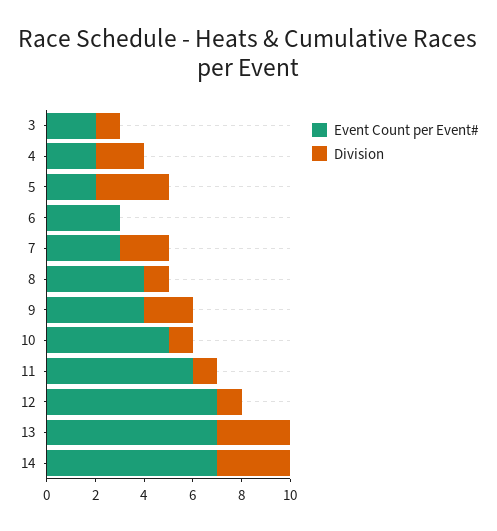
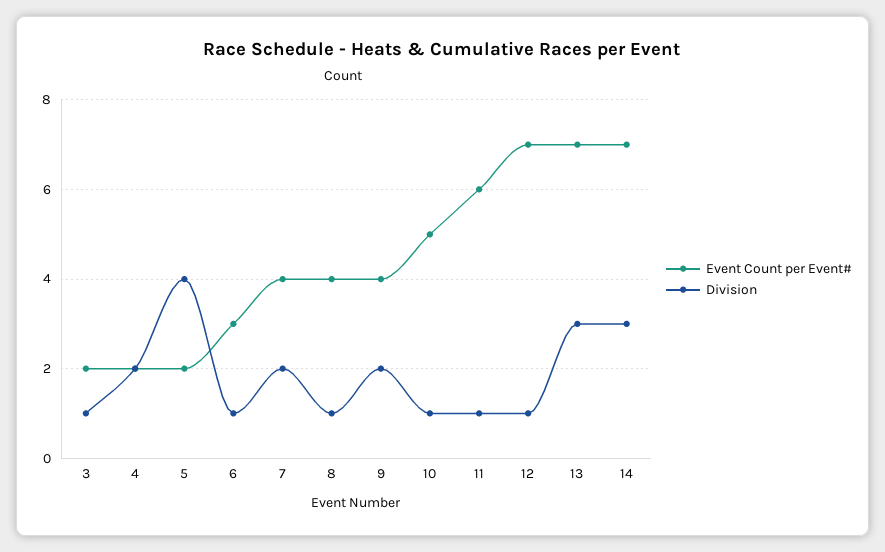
Division, 5: 3 -> 4
Division, 6: 0 -> 1
Event Count per Event#, 7: 3 -> 4

